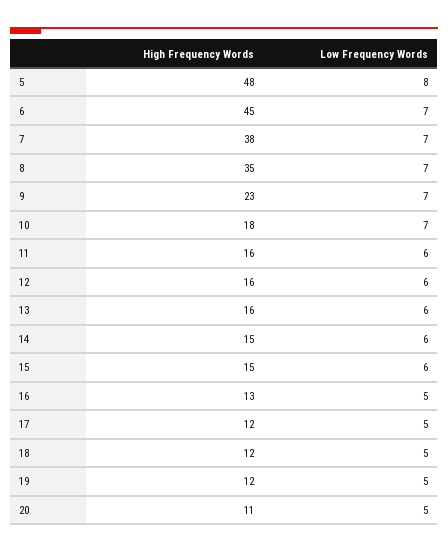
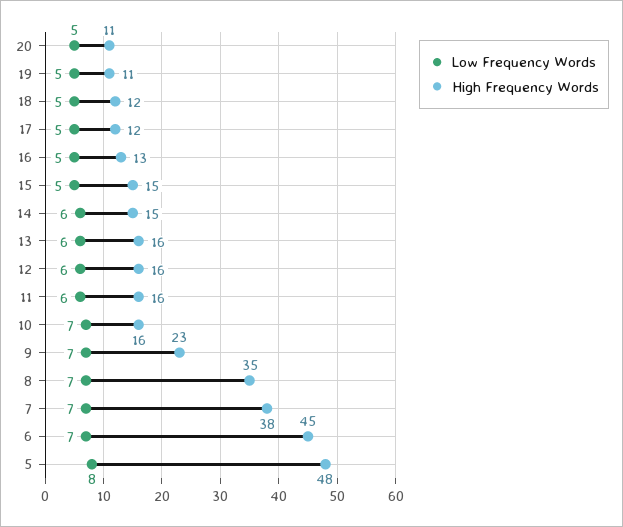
High Frequency Words, 10: 18 -> 16
Low Frequency Words, 15: 6 -> 5
High Frequency Words, 19: 12 -> 11

